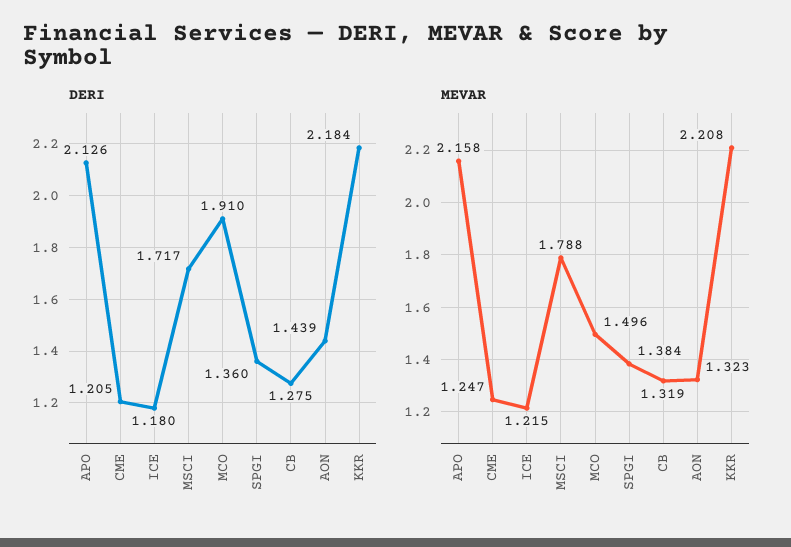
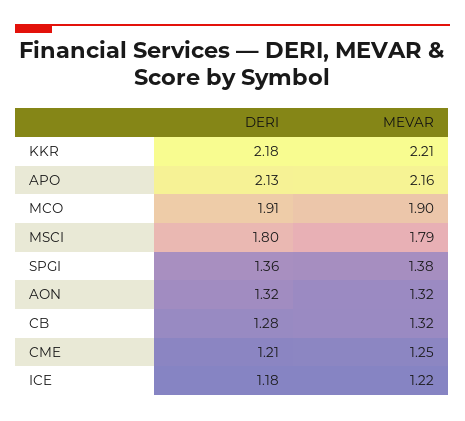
DERI, MSCI: 1.717 -> 1.8
DERI, AON: 1.439 -> 1.32
MEVAR, MCO: 1.496 -> 1.9

